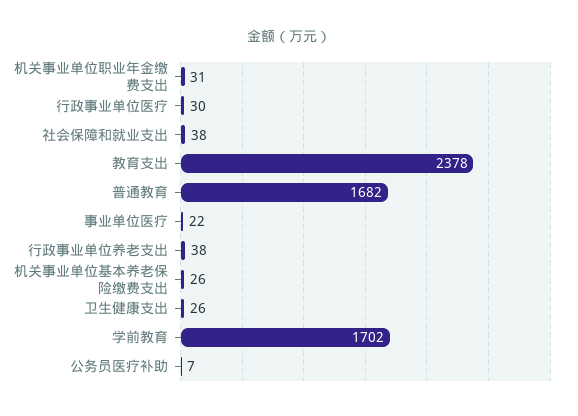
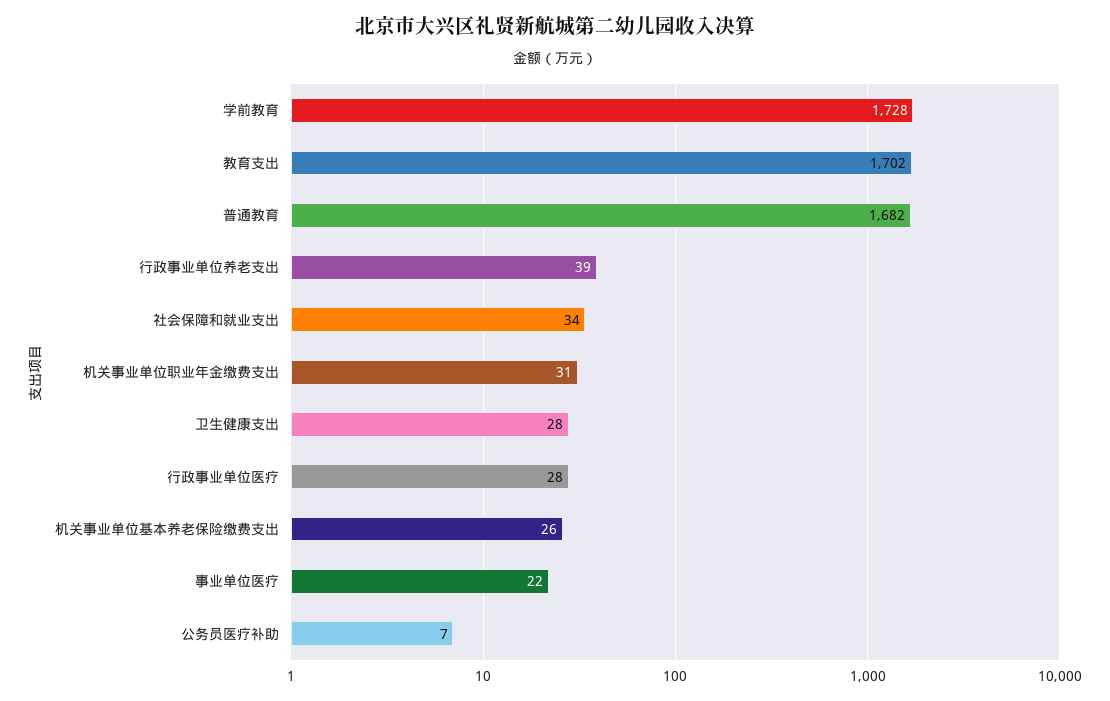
行政事业单位医疗: 30 -> 28
社会保障和就业支出: 38 -> 34
教育支出: 2378 -> 1702
行政事业单位养老支出: 38 -> 39
卫生健康支出: 26 -> 28
学前教育: 1702 -> 1728

